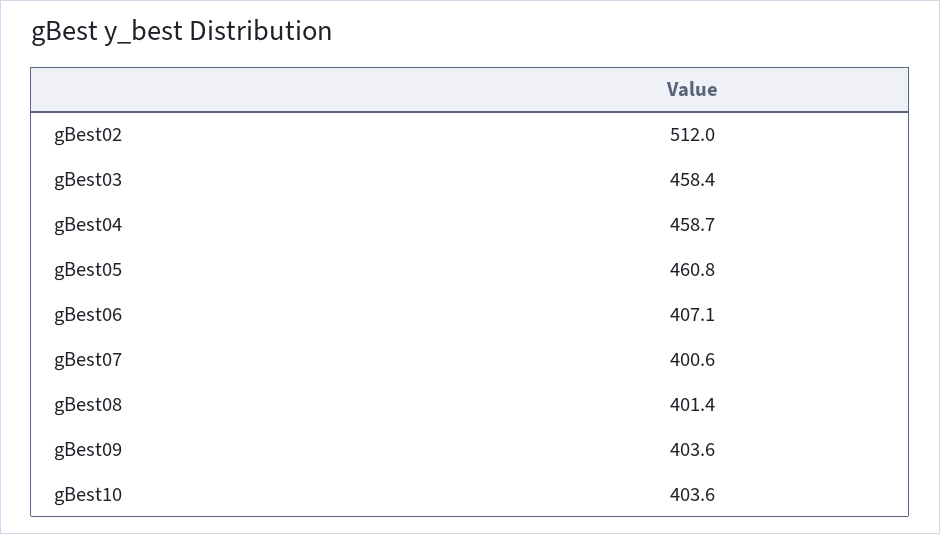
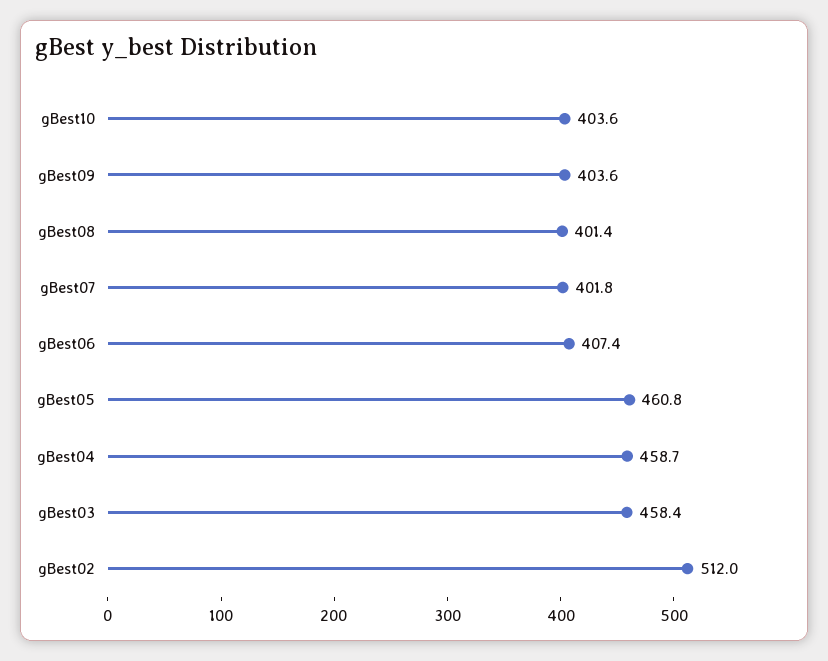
gBest06: 407.1 -> 407.4
gBest07: 400.6 -> 401.8

